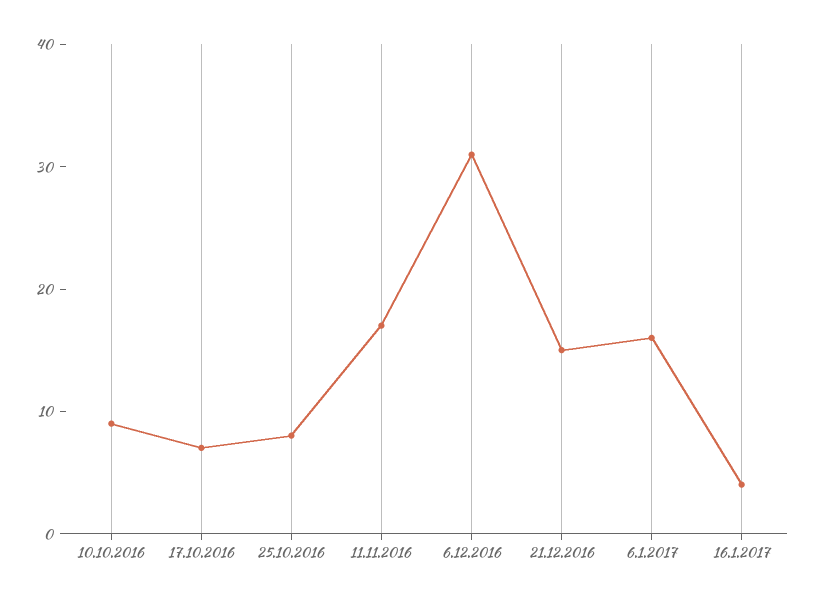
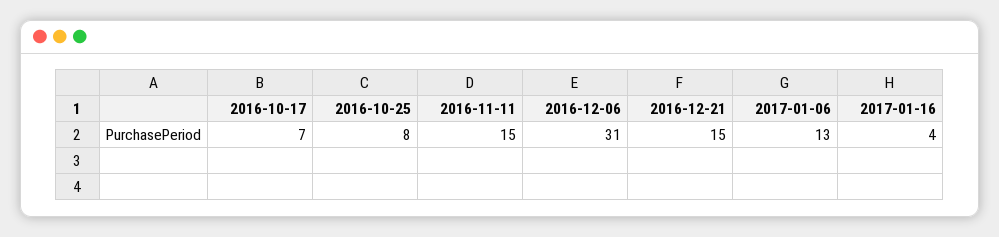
10.10.2016: 9 -> none
11.11.2016: 17 -> 15
6.1.2017: 16 -> 13

